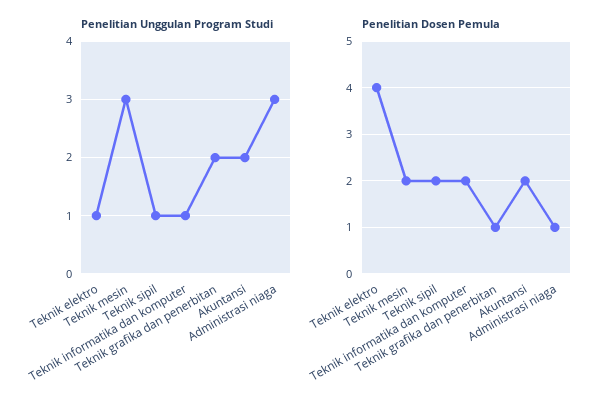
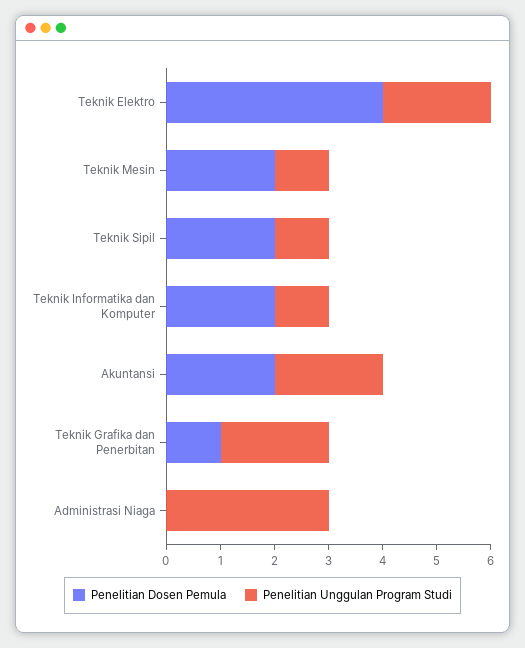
Penelitian Unggulan Program Studi, Teknik elektro: 1 -> 2
Penelitian Unggulan Program Studi, Teknik mesin: 3 -> 1
Penelitian Dosen Pemula, Administrasi niaga: 1 -> 0

